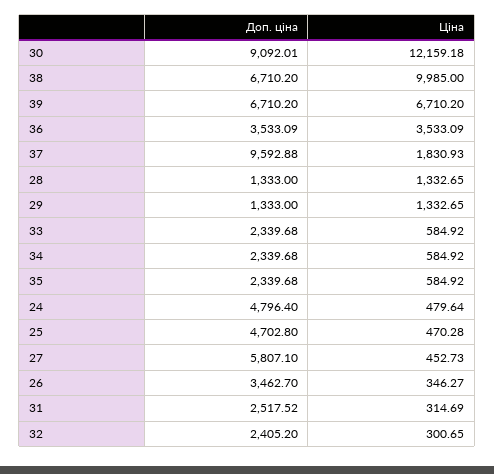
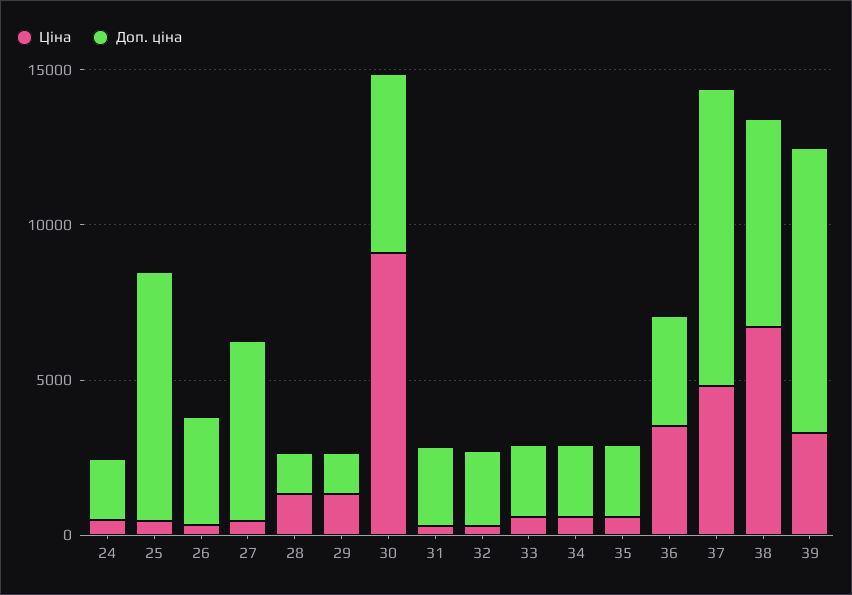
Доп. ціна, 30: 9092.01 -> 6000
Ціна, 30: 12159.18 -> 9000
Ціна, 38: 9985 -> 7000
Доп. ціна, 39: 6710.2 -> 9000
Ціна, 39: 6710.2 -> 3000
Ціна, 37: 1830.93 -> 5000
Доп. ціна, 24: 4796.4 -> 2000
Доп. ціна, 25: 4702.8 -> 8000

